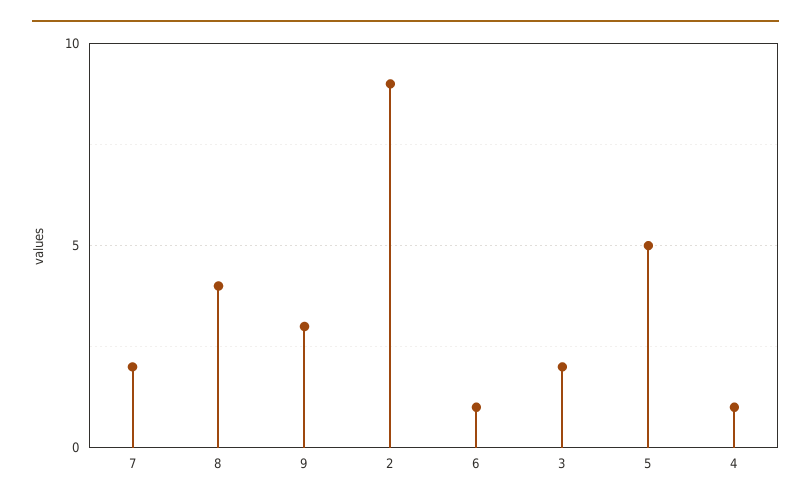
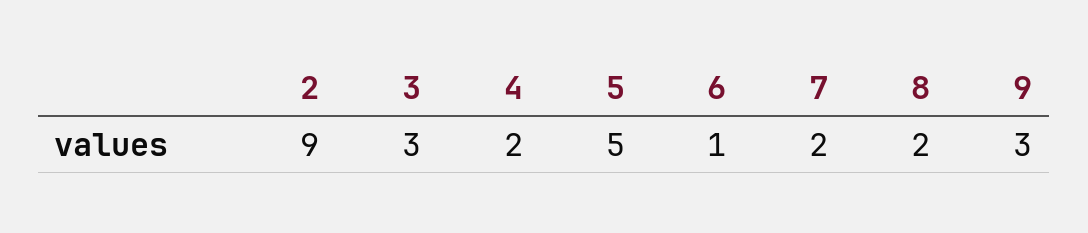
8: 4 -> 2
3: 2 -> 3
4: 1 -> 2

